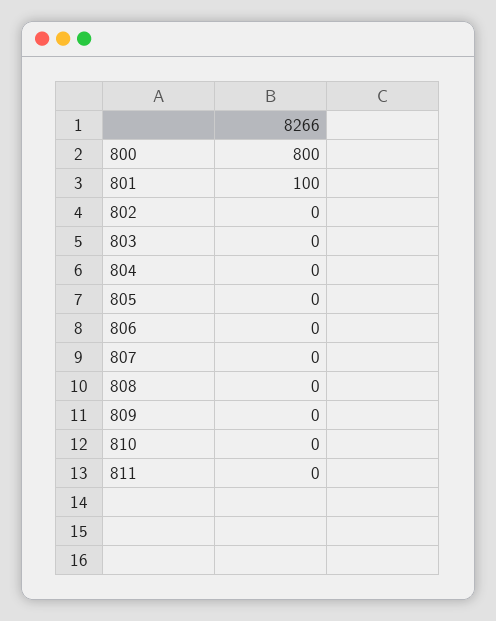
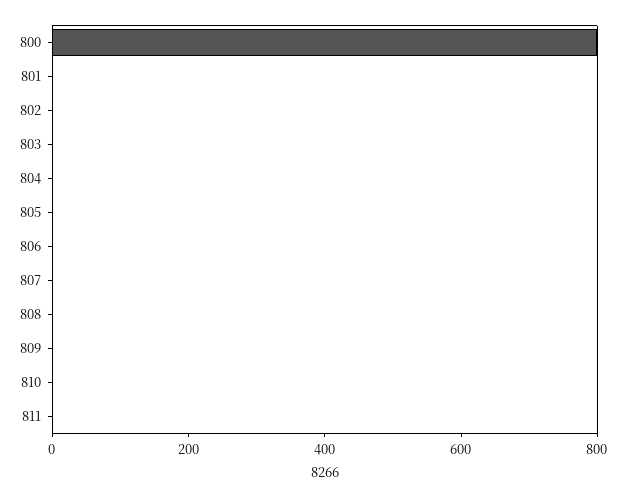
801: 100 -> 0

